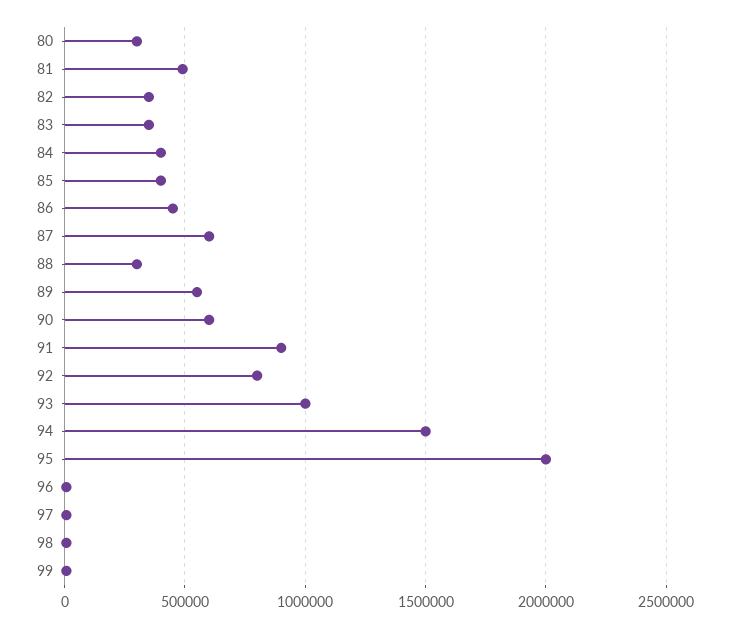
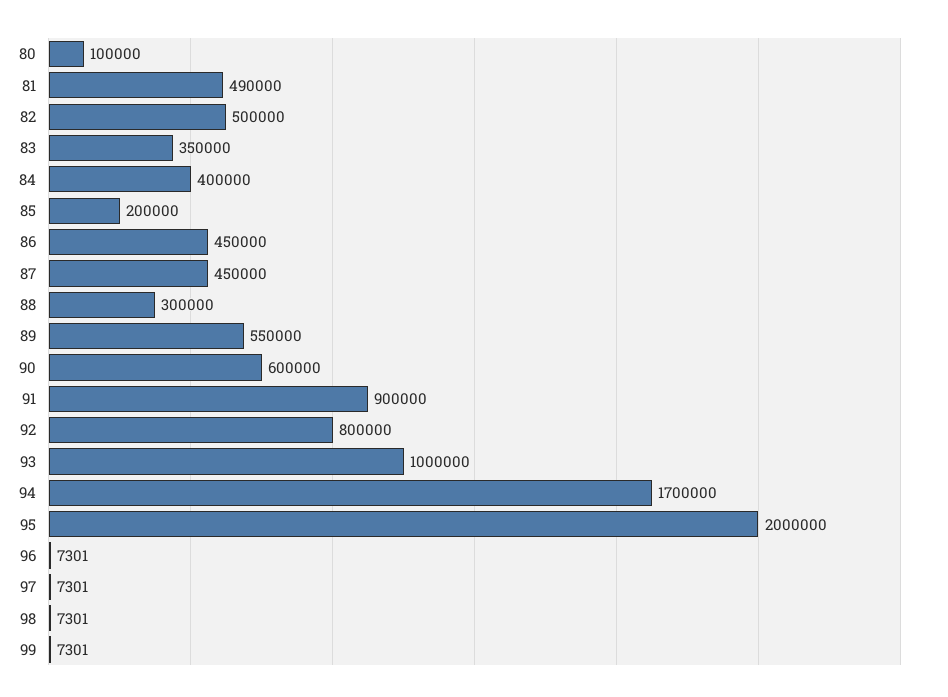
80: 300000 -> 100000
82: 350000 -> 500000
85: 400000 -> 200000
87: 600000 -> 450000
94: 1500000 -> 1700000

